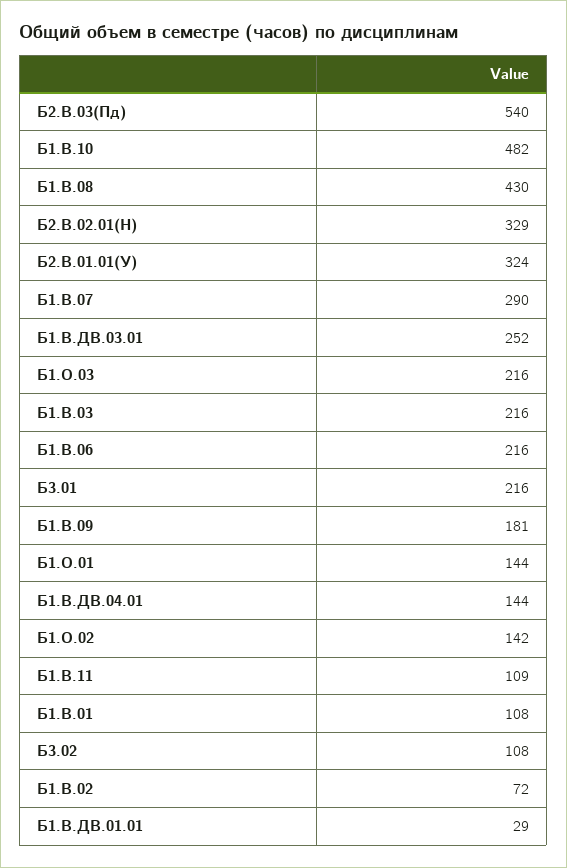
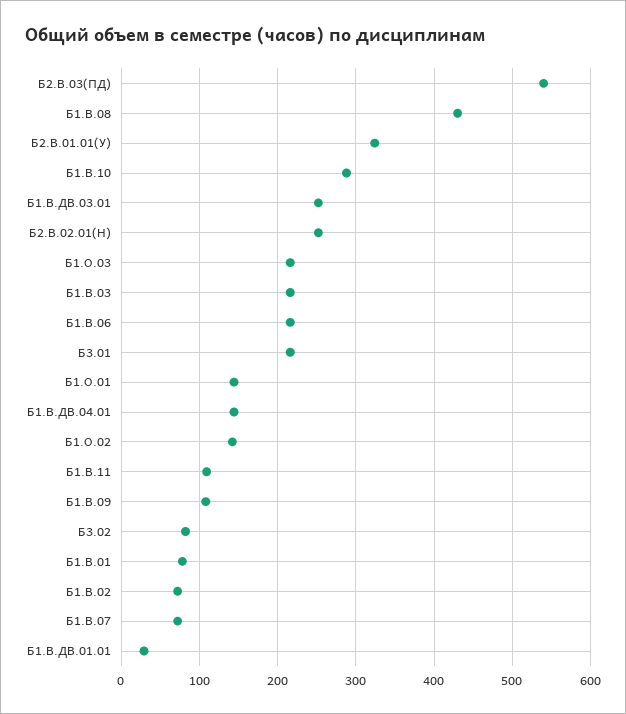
Б1.В.10: 482 -> 290
Б2.В.02.01(Н): 329 -> 250
Б1.В.07: 290 -> 70
Б1.В.09: 181 -> 110
Б1.В.01: 108 -> 80
Б3.02: 108 -> 80

